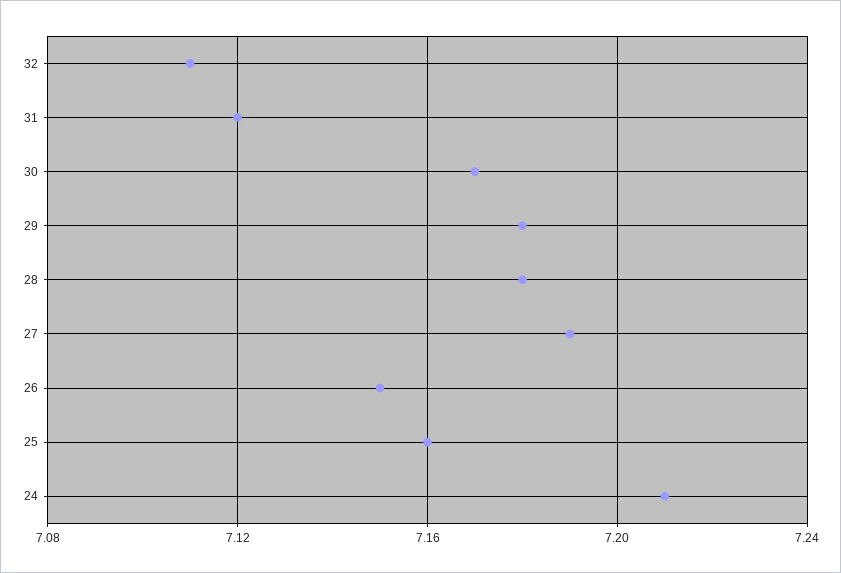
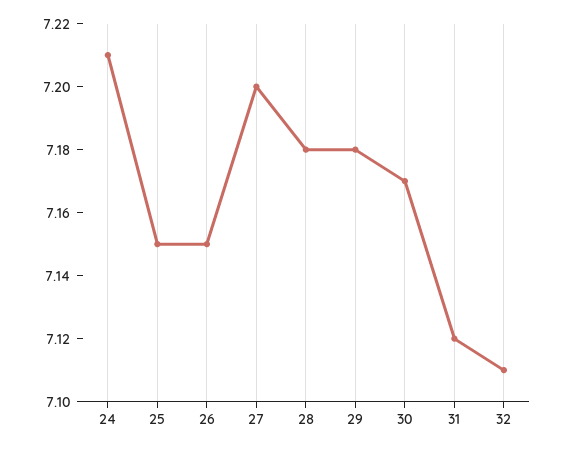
27: 7.19 -> 7.2
25: 7.16 -> 7.15

